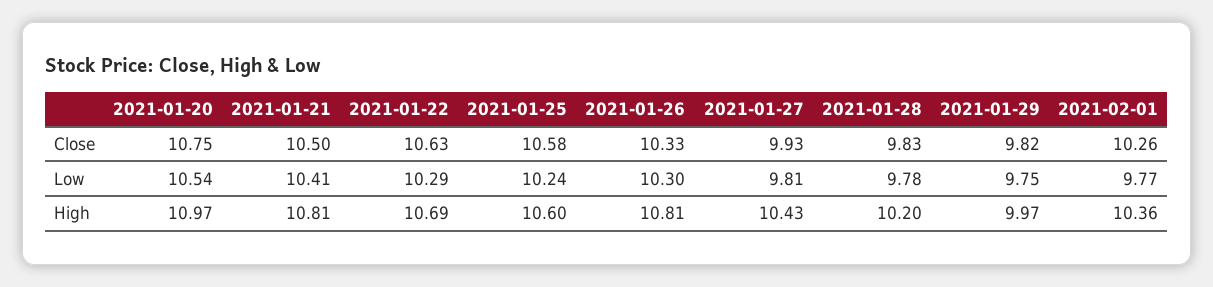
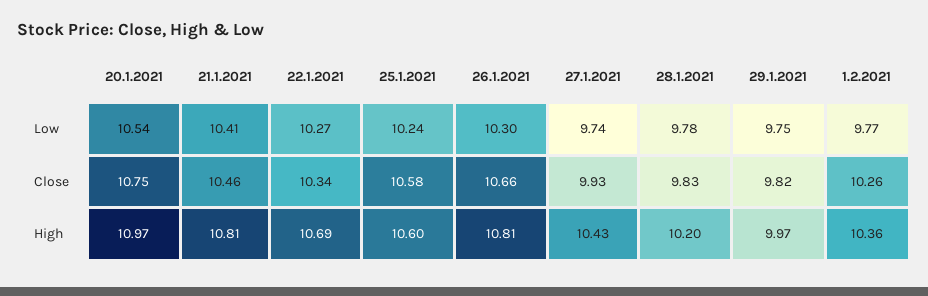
2021-01-21, Close: 10.5 -> 10.46
2021-01-22, Close: 10.63 -> 10.34
2021-01-26, Close: 10.33 -> 10.66
2021-01-22, Low: 10.29 -> 10.27
2021-01-27, Low: 9.81 -> 9.74

